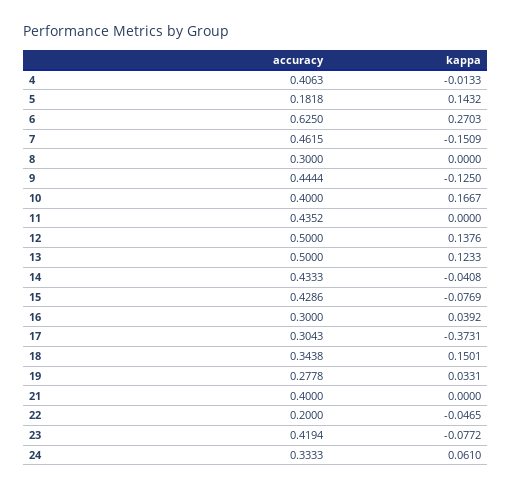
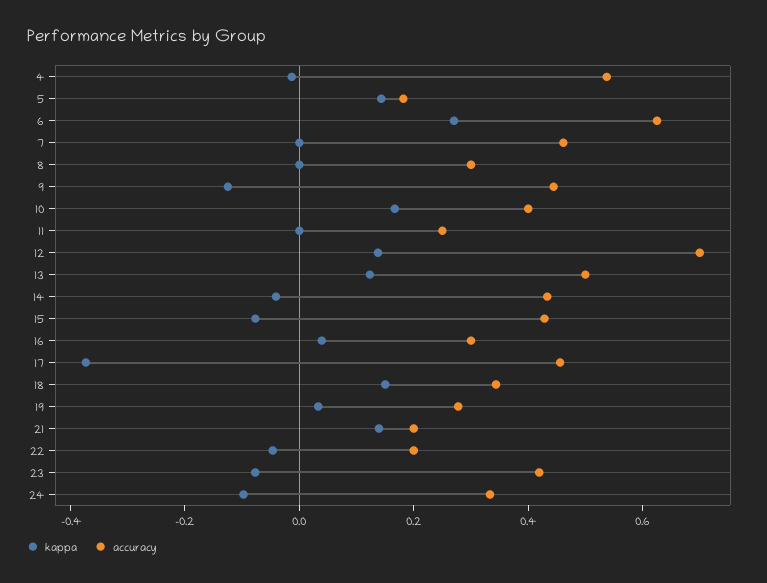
accuracy, 4: 0.4063 -> 0.55
kappa, 7: -0.1509 -> 0
accuracy, 11: 0.4352 -> 0.25
accuracy, 12: 0.5 -> 0.7
accuracy, 17: 0.3043 -> 0.45
accuracy, 21: 0.4 -> 0.2
kappa, 21: 0 -> 0.15
kappa, 24: 0.061 -> -0.1

